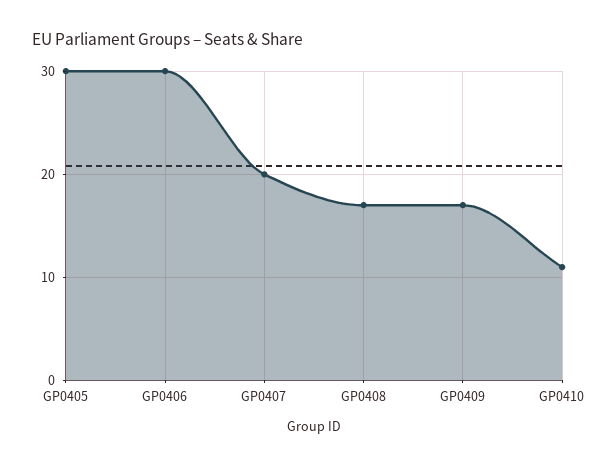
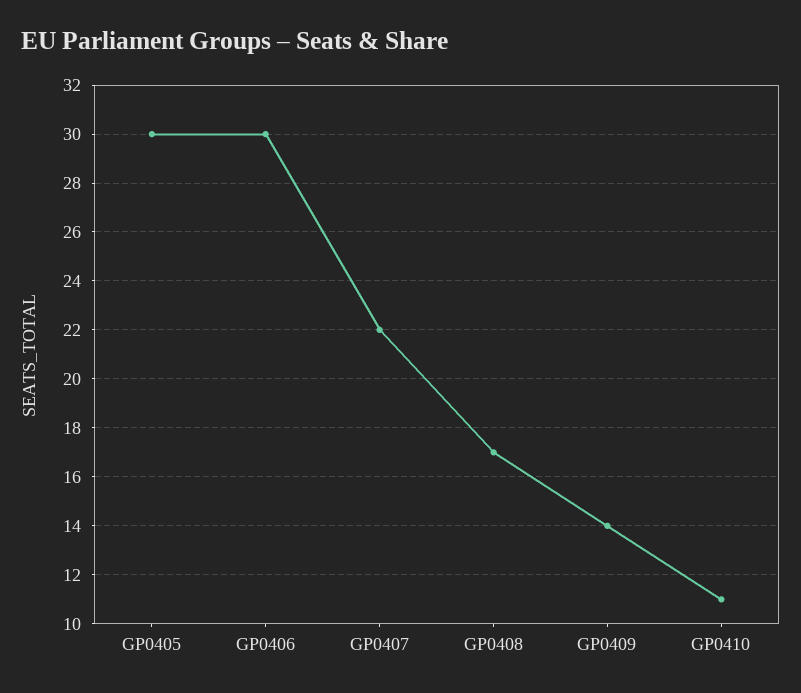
GP0407: 20 -> 22
GP0409: 17 -> 14

